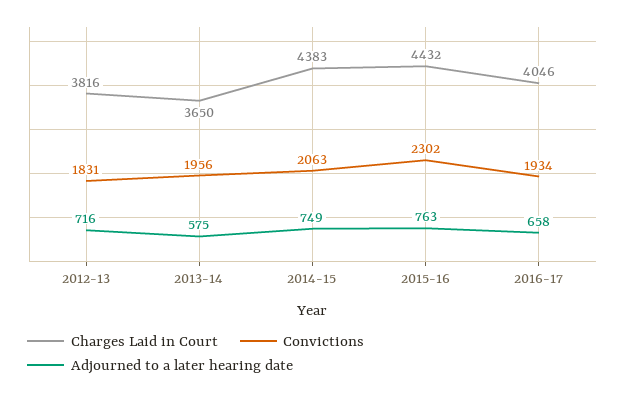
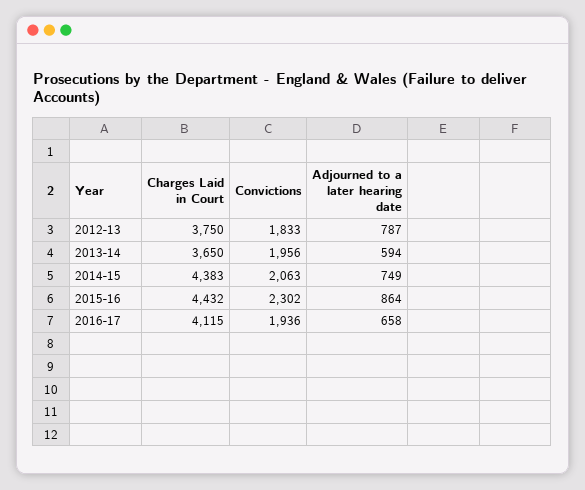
Charges Laid in Court, 2012-13: 3816 -> 3750
Convictions, 2012-13: 1831 -> 1833
Adjourned to a later hearing date, 2012-13: 716 -> 787
Adjourned to a later hearing date, 2013-14: 575 -> 594
Adjourned to a later hearing date, 2015-16: 763 -> 864
Charges Laid in Court, 2016-17: 4046 -> 4115
Convictions, 2016-17: 1934 -> 1936

